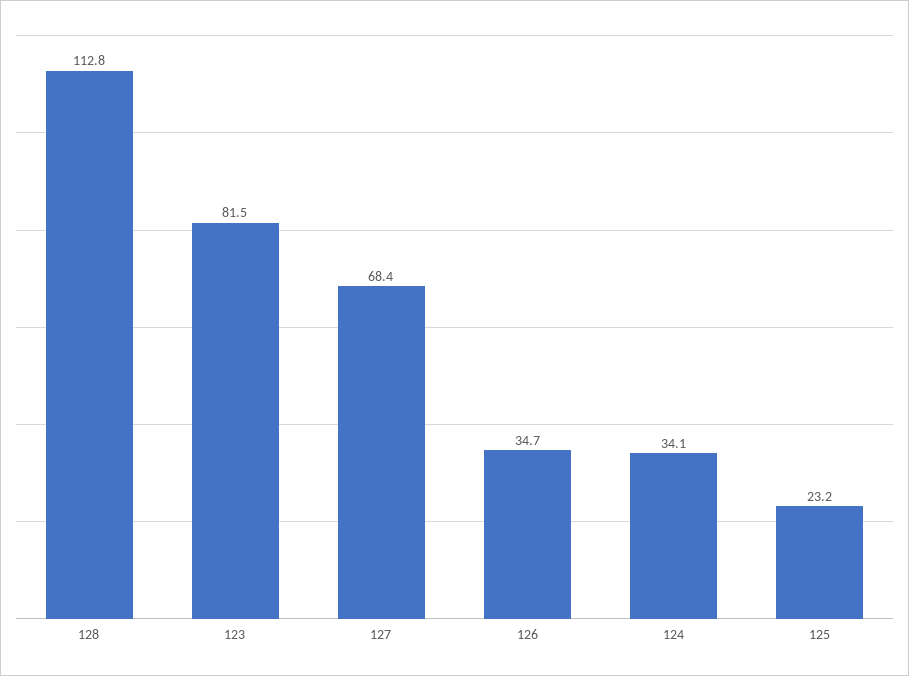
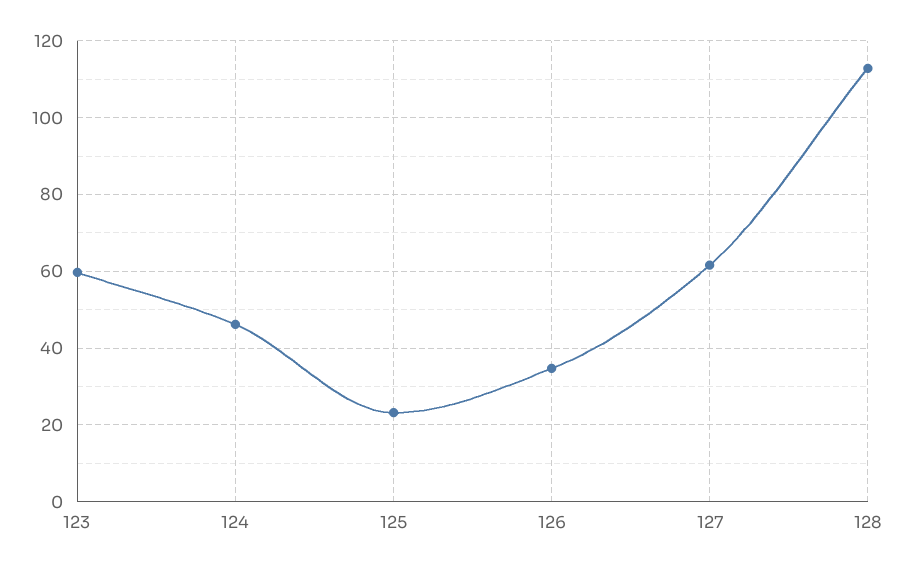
123: 81.5 -> 60
127: 68.4 -> 62
124: 34.1 -> 46

